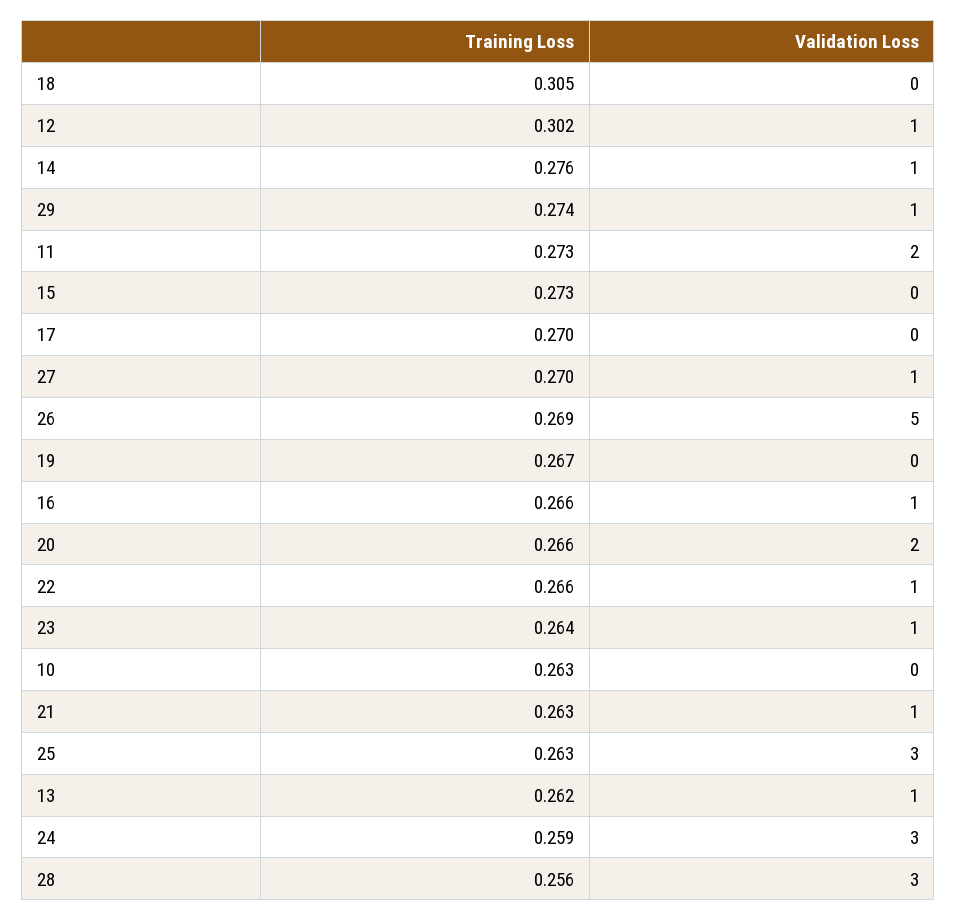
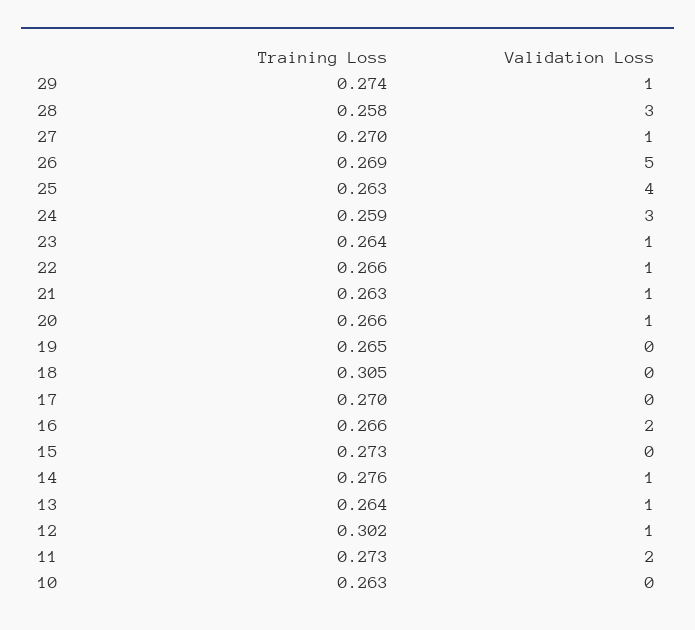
Training Loss, 19: 0.267 -> 0.265
Validation Loss, 16: 1 -> 2
Validation Loss, 20: 2 -> 1
Validation Loss, 25: 3 -> 4
Training Loss, 13: 0.262 -> 0.264
Training Loss, 28: 0.256 -> 0.258

